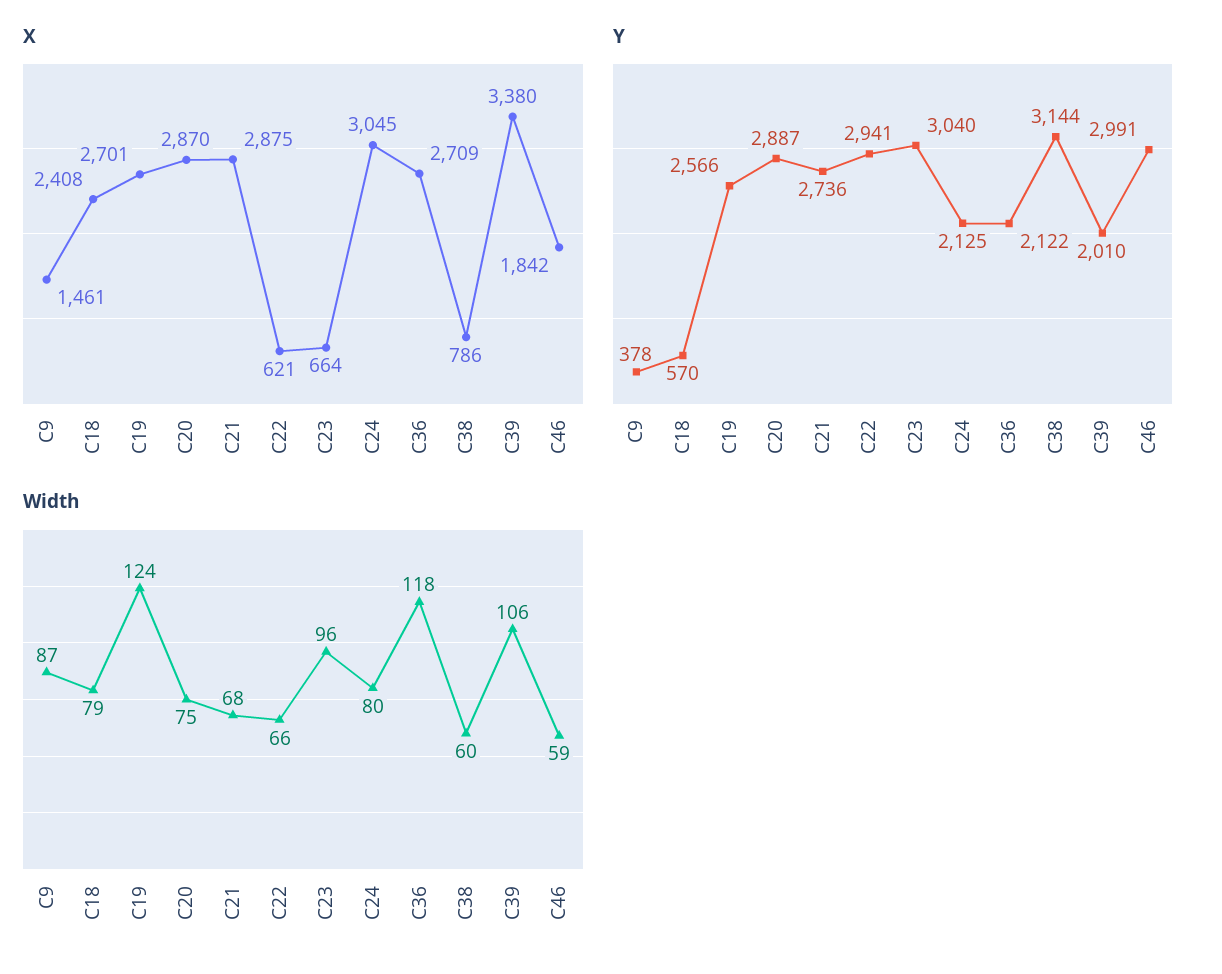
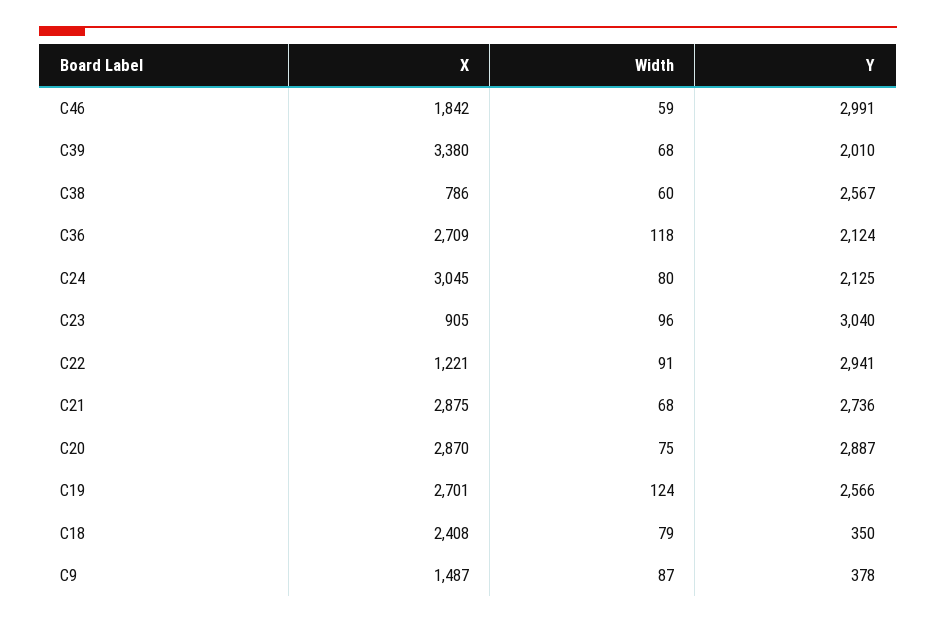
X, C9: 1461 -> 1487
X, C22: 621 -> 1221
X, C23: 664 -> 905
Y, C18: 570 -> 350
Y, C36: 2122 -> 2124
Y, C38: 3144 -> 2567
Width, C22: 66 -> 91
Width, C39: 106 -> 68

